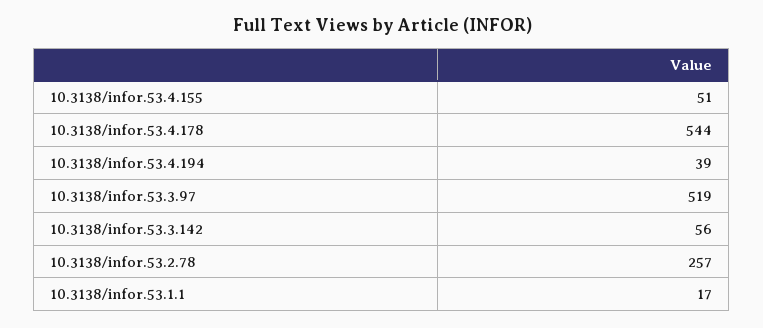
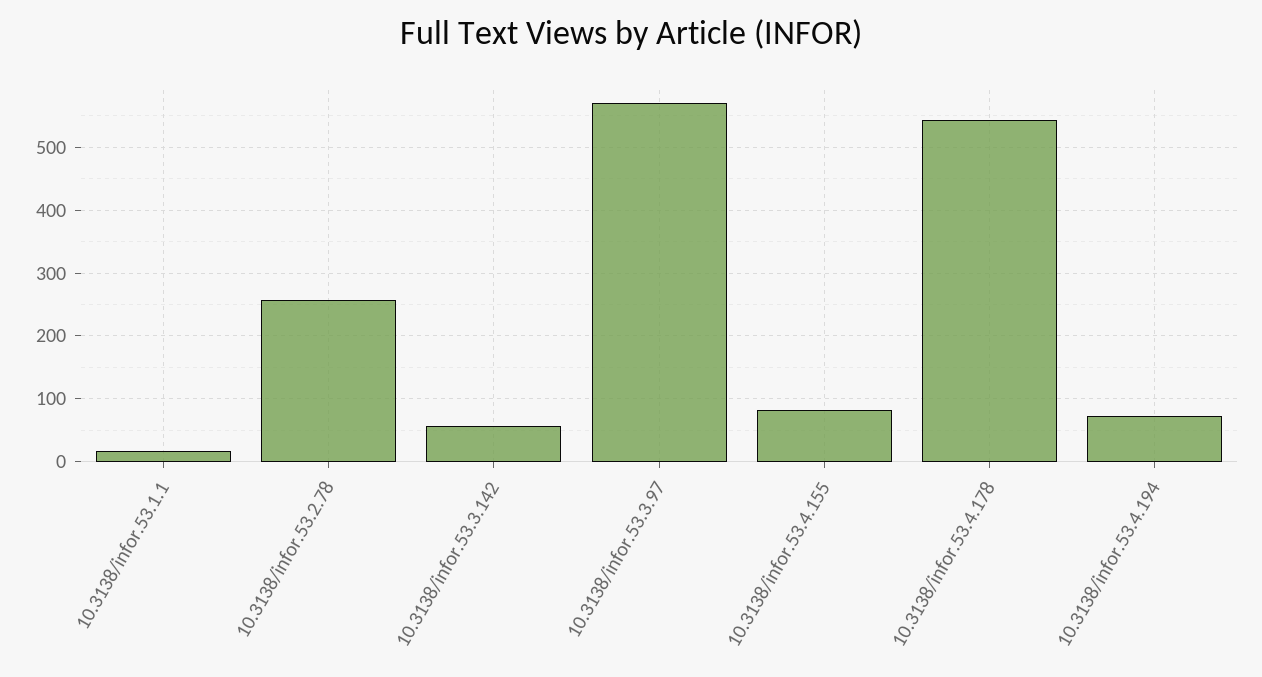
10.3138/infor.53.4.155: 51 -> 80
10.3138/infor.53.4.194: 39 -> 70
10.3138/infor.53.3.97: 519 -> 570

